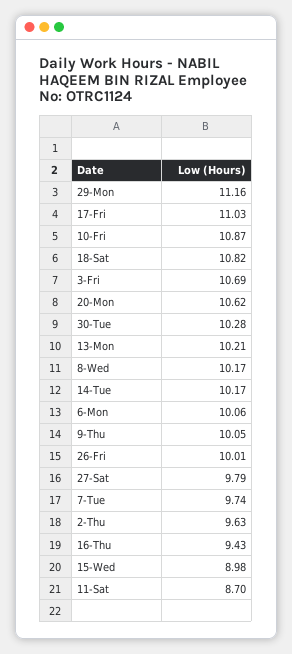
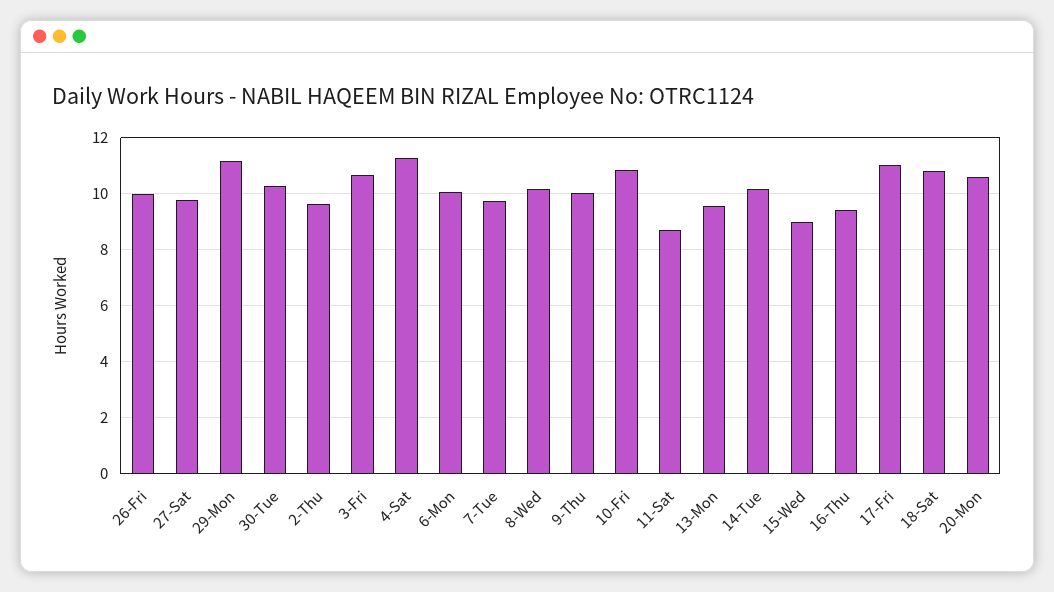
13-Mon: 10.21 -> 9.5
4-Sat: none -> 11.25

